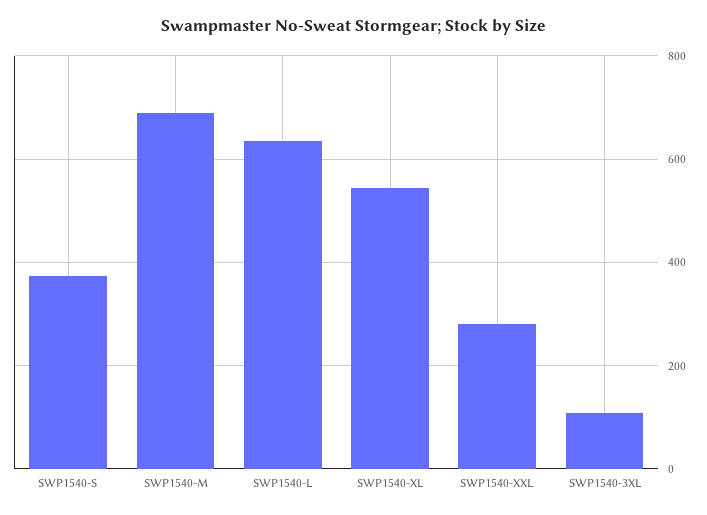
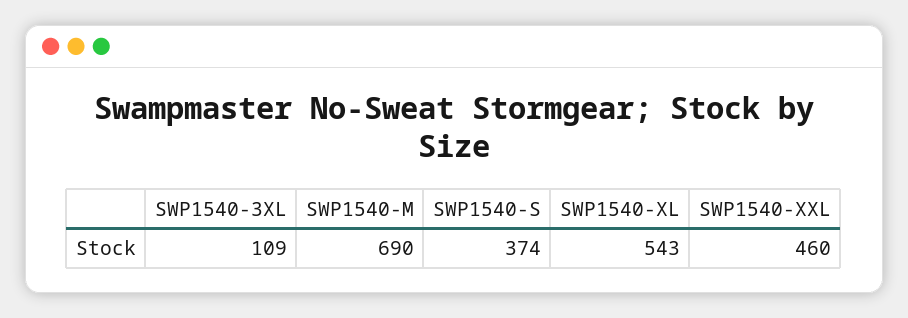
SWP1540-L: 640 -> none
SWP1540-XXL: 280 -> 460

